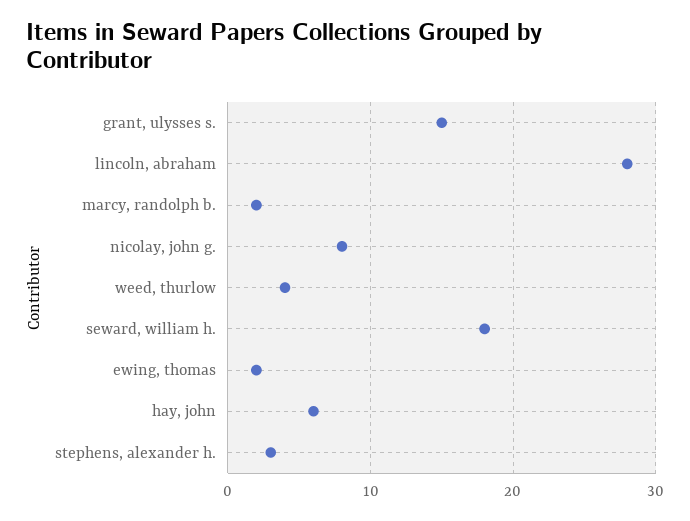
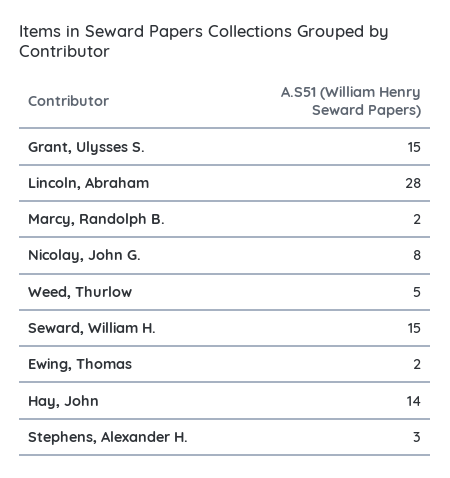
weed, thurlow: 4 -> 5
seward, william h.: 18 -> 15
hay, john: 6 -> 14

